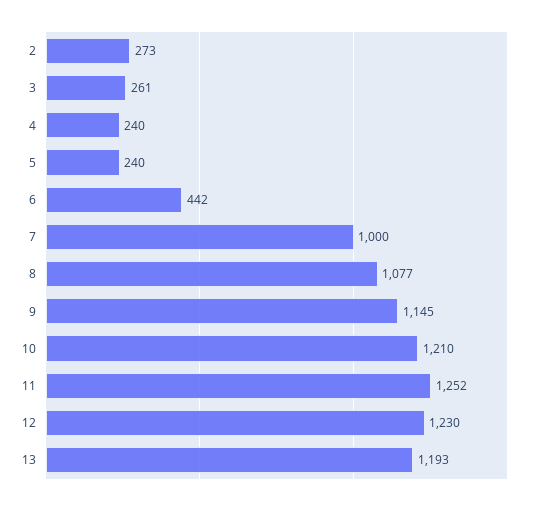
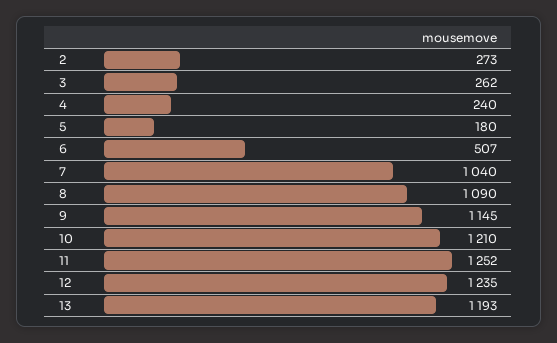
3: 261 -> 262
5: 240 -> 180
6: 442 -> 507
7: 1000 -> 1040
8: 1077 -> 1090
12: 1230 -> 1235

